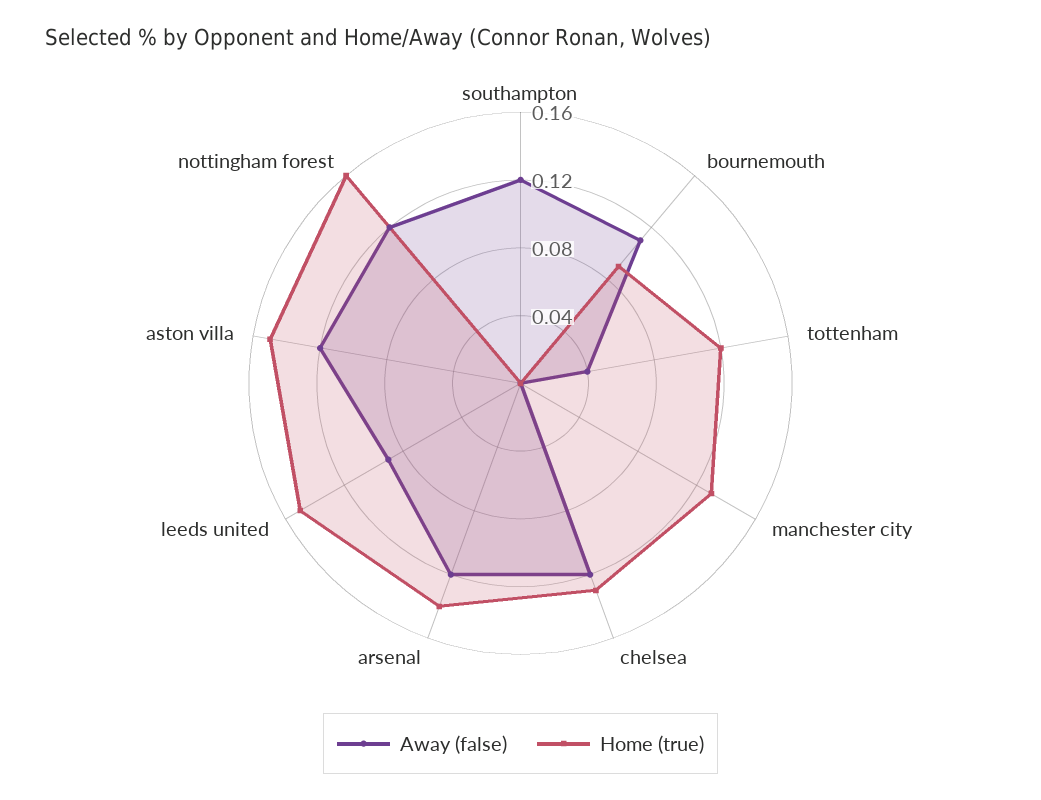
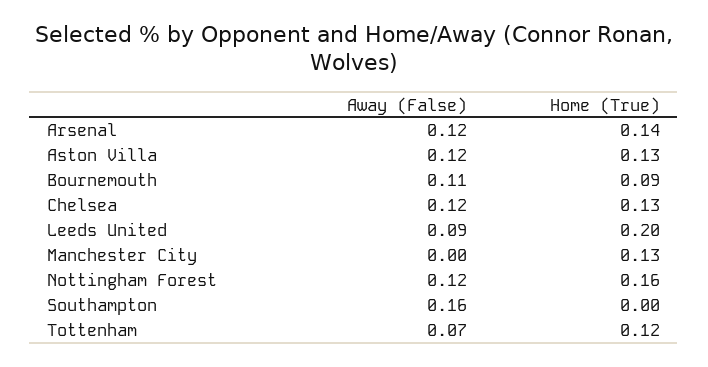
Away (false), southampton: 0.12 -> 0.16
Away (false), tottenham: 0.04 -> 0.07
Home (true), leeds united: 0.15 -> 0.2
Home (true), aston villa: 0.15 -> 0.13

